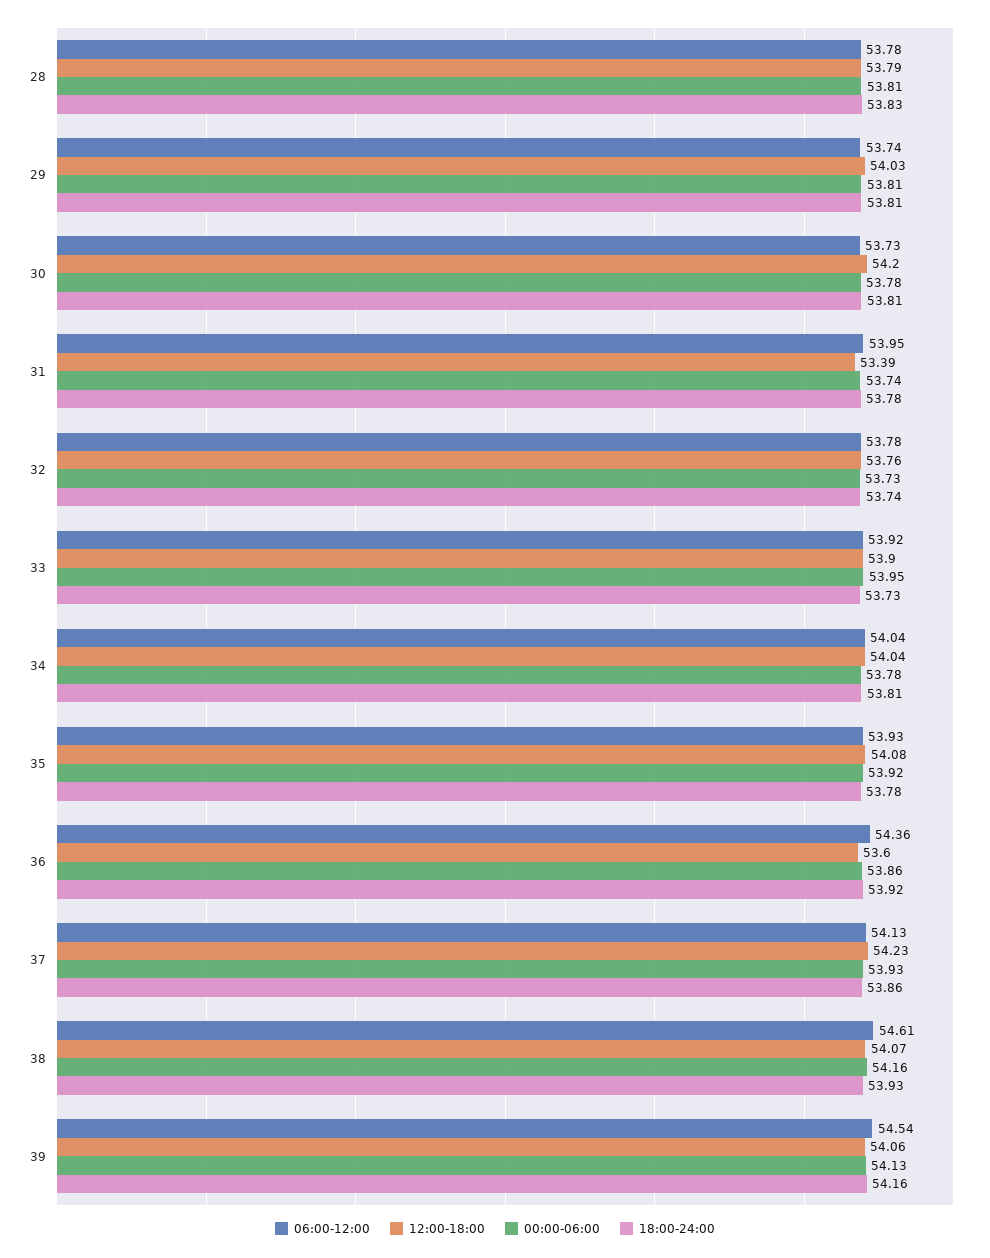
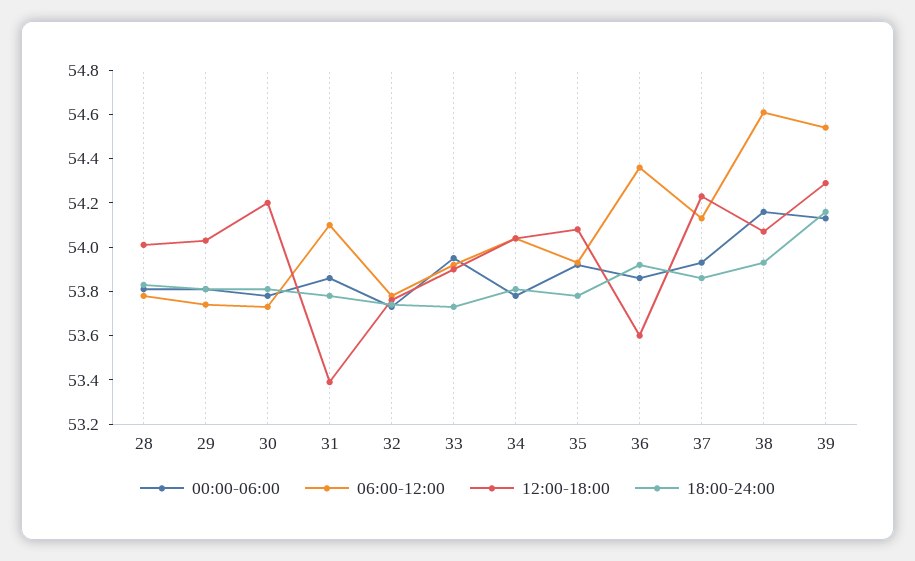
12:00-18:00, 28: 53.79 -> 54
06:00-12:00, 31: 53.95 -> 54.1
00:00-06:00, 31: 53.74 -> 53.85
12:00-18:00, 39: 54.06 -> 54.3

